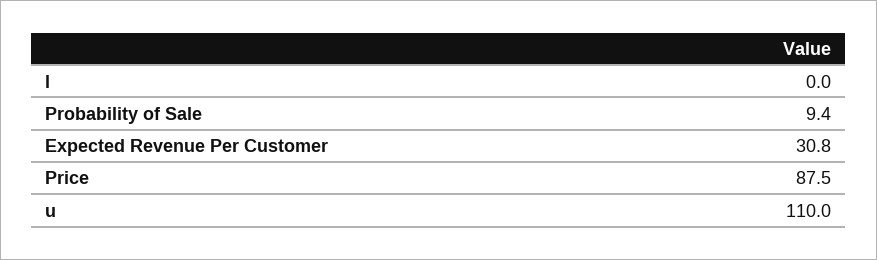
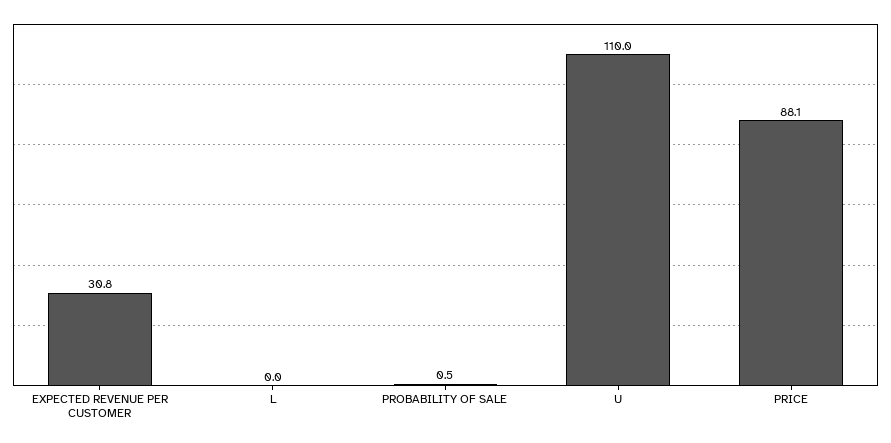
Probability of Sale: 9.4 -> 0.5
Price: 87.5 -> 88.1

